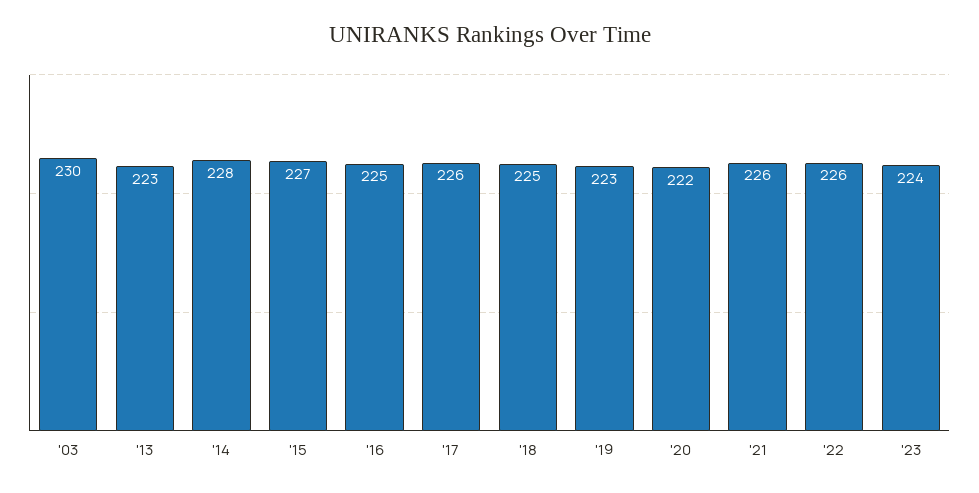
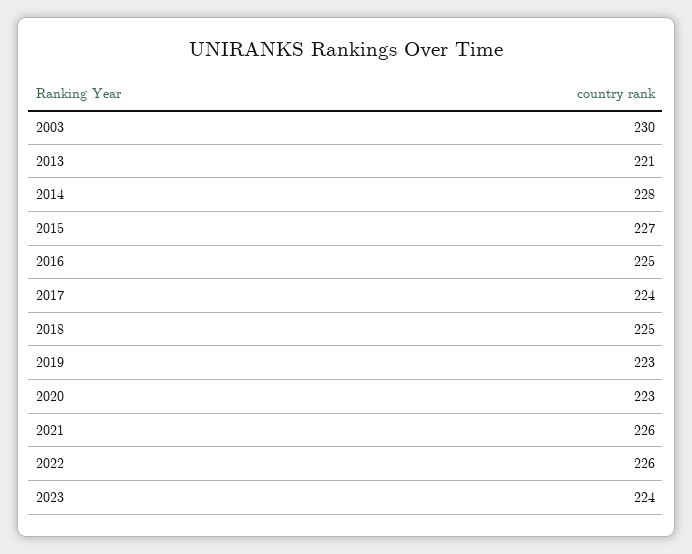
'13: 223 -> 221
'17: 226 -> 224
'20: 222 -> 223

